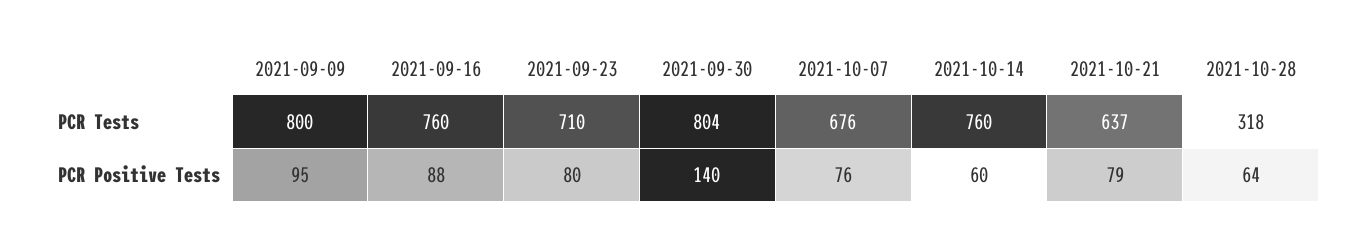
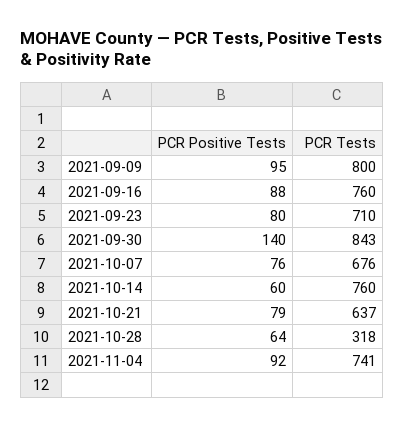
2021-09-30, PCR Tests: 804 -> 843
2021-11-04, PCR Positive Tests: none -> 92
2021-11-04, PCR Tests: none -> 741

